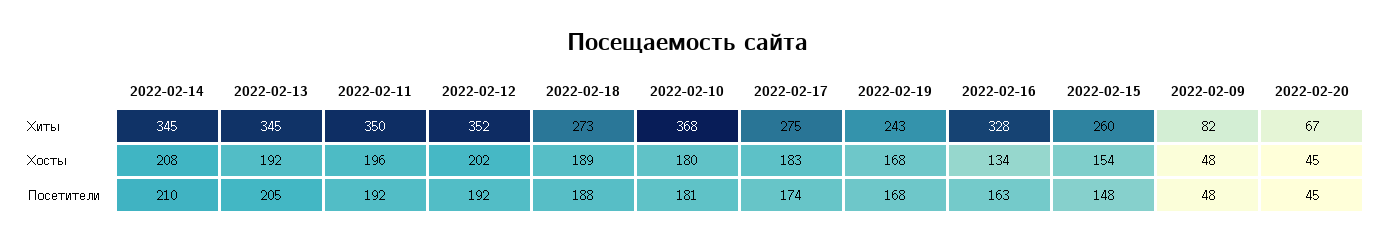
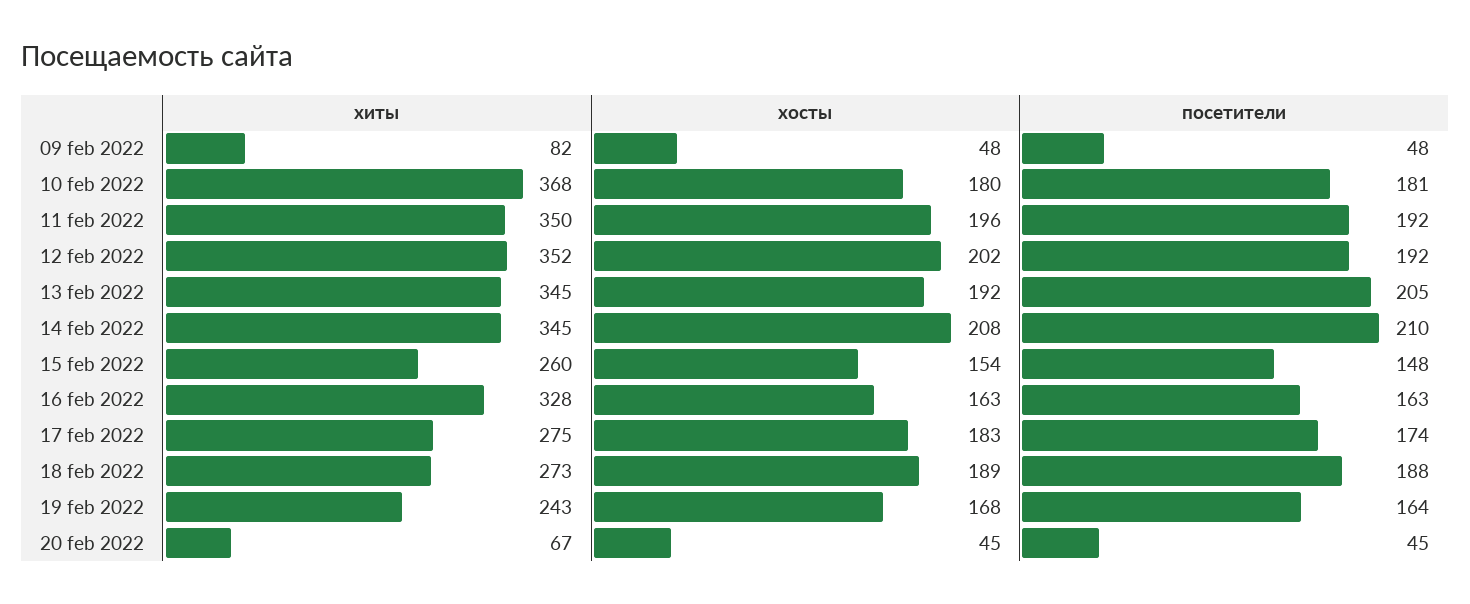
2022-02-16, Хосты: 134 -> 163
2022-02-19, Посетители: 168 -> 164

